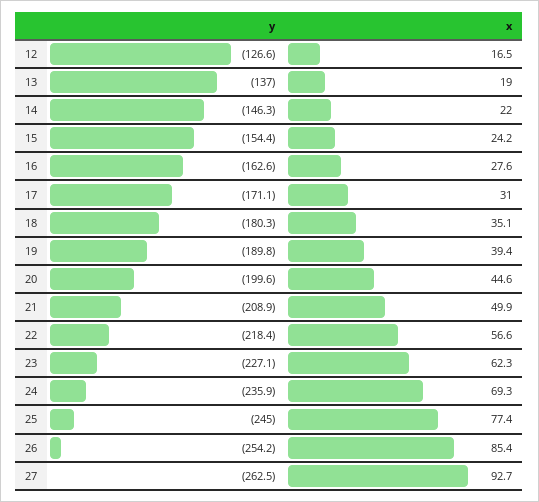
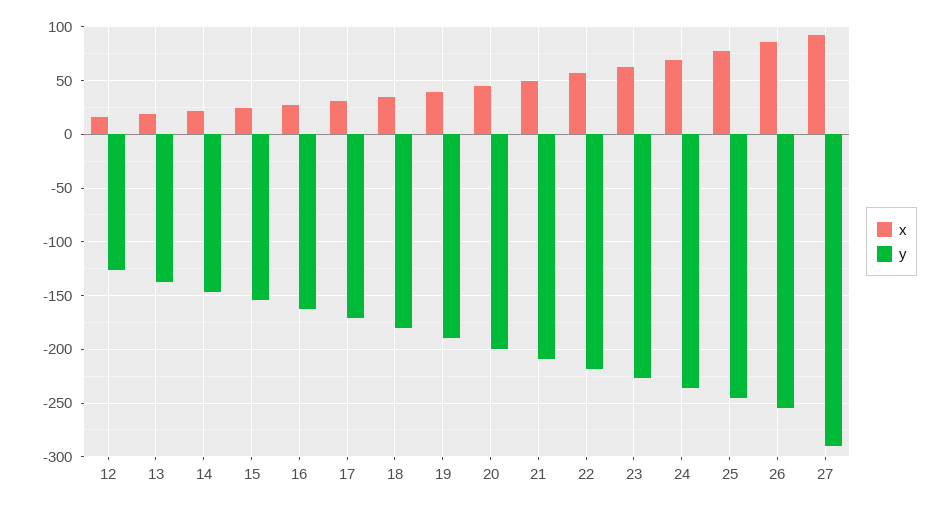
y, 27: -262.5 -> -290

